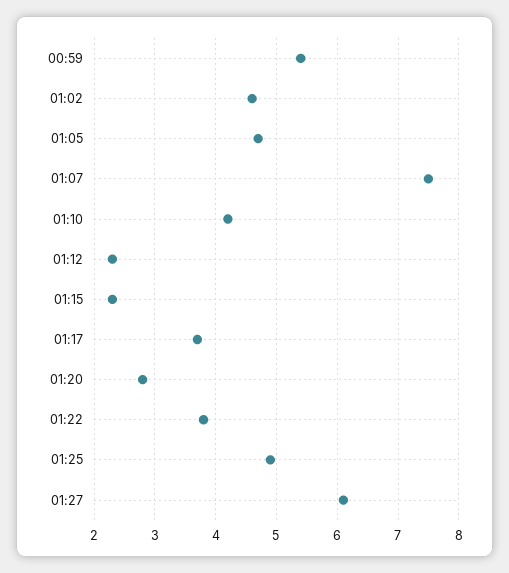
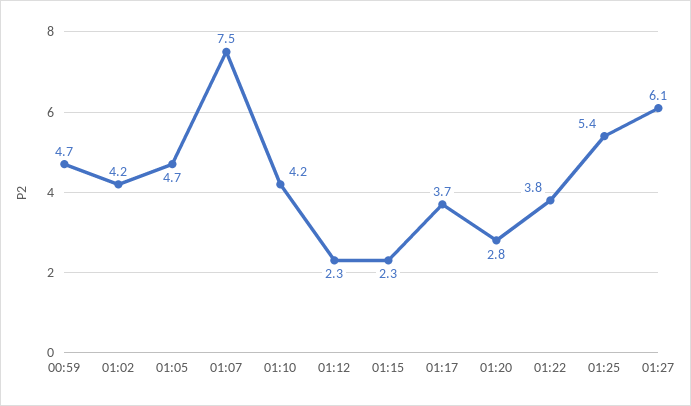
00:59: 5.4 -> 4.7
01:02: 4.6 -> 4.2
01:25: 4.9 -> 5.4

